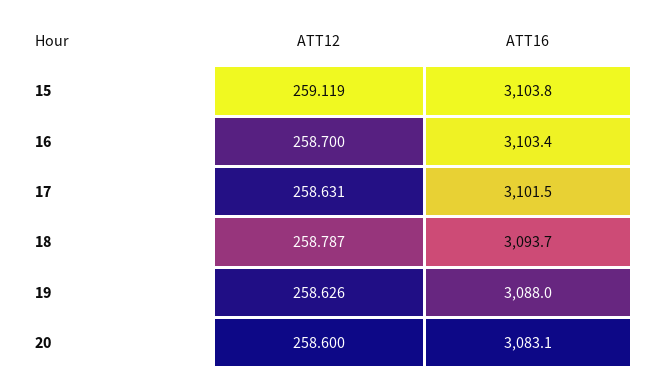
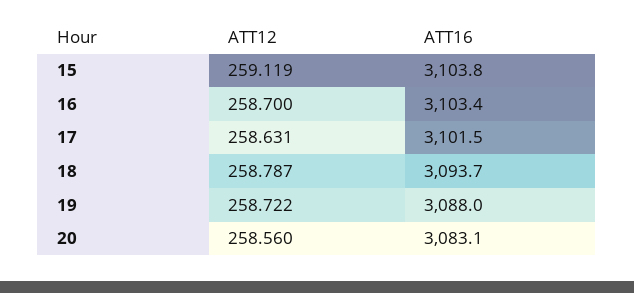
ATT12, 19: 258.626 -> 258.722
ATT12, 20: 258.6 -> 258.56

